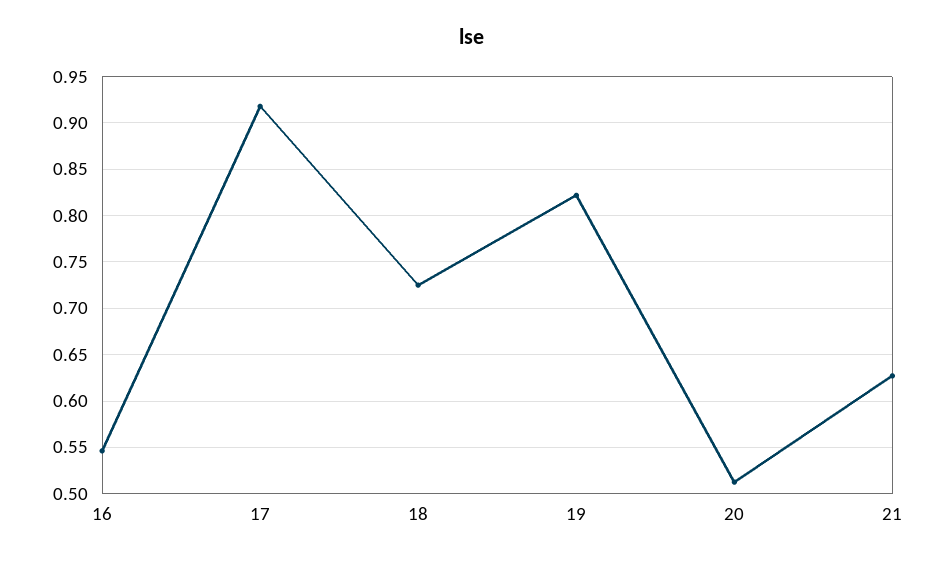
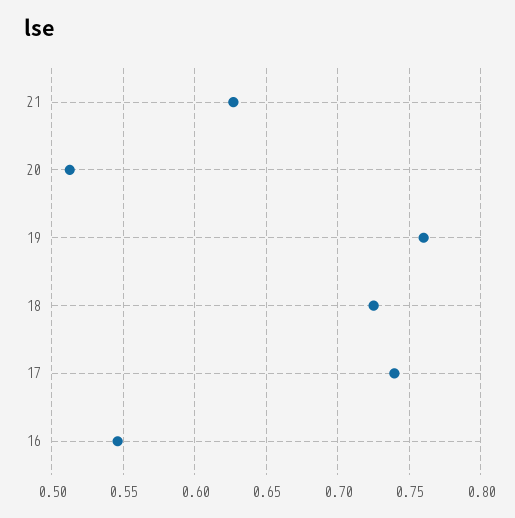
17: 0.92 -> 0.74
19: 0.82 -> 0.76

